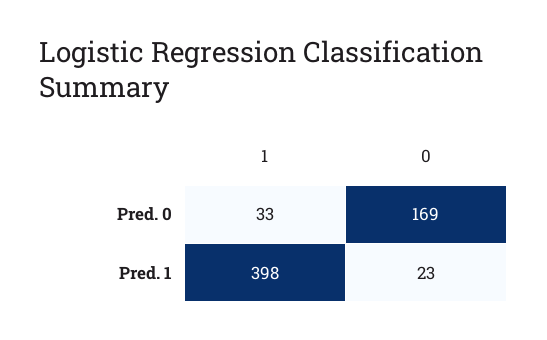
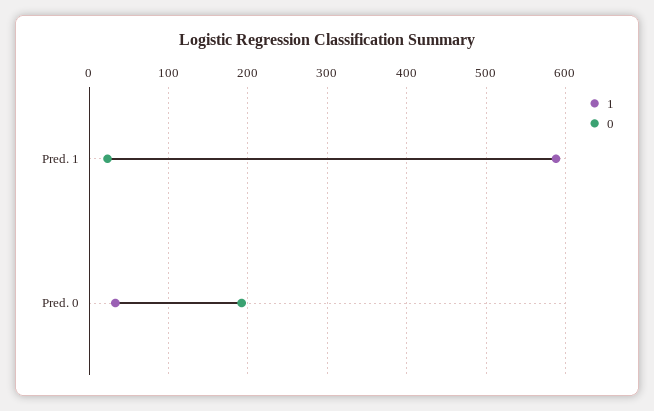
0, Pred. 0: 169 -> 190
1, Pred. 1: 398 -> 590

